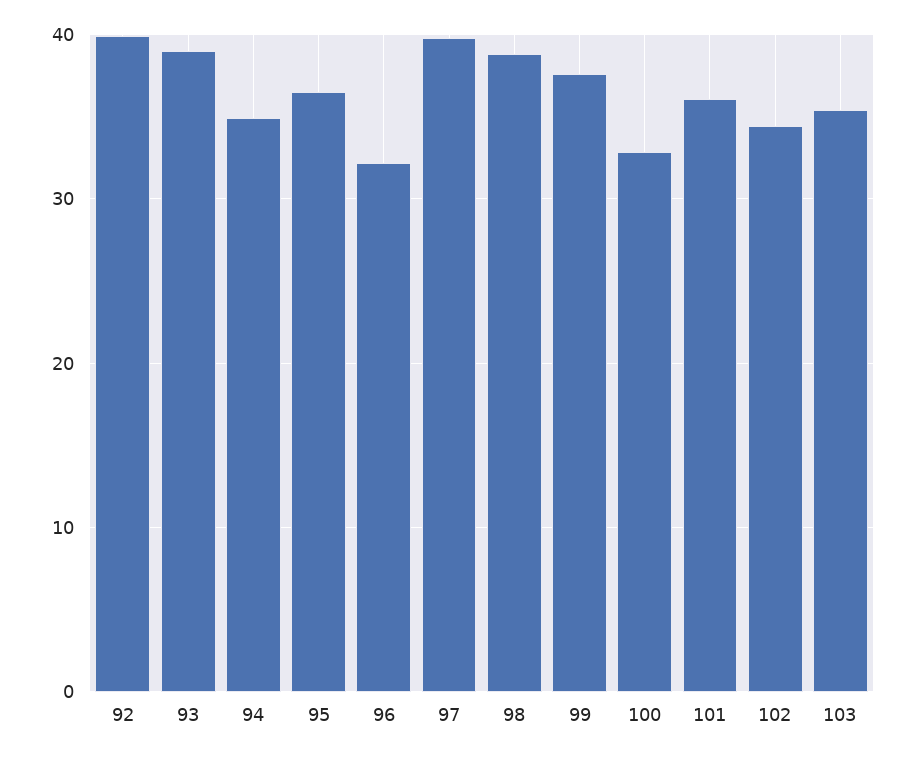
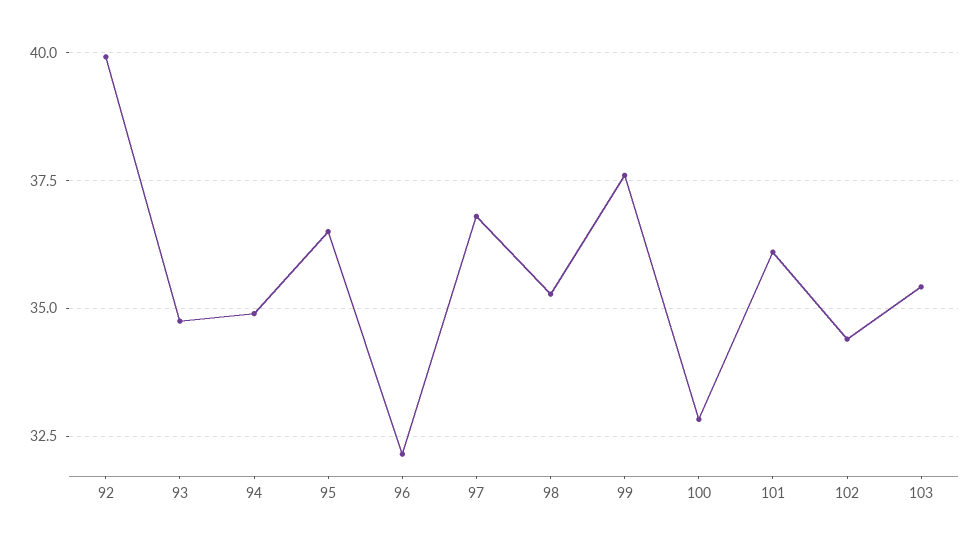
93: 39 -> 34.75
97: 40 -> 36.75
98: 39 -> 35.25

